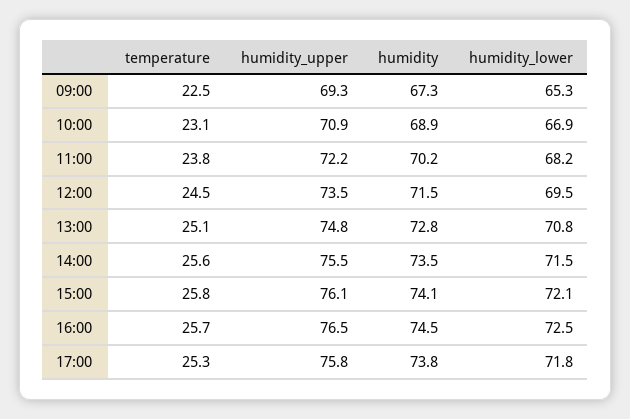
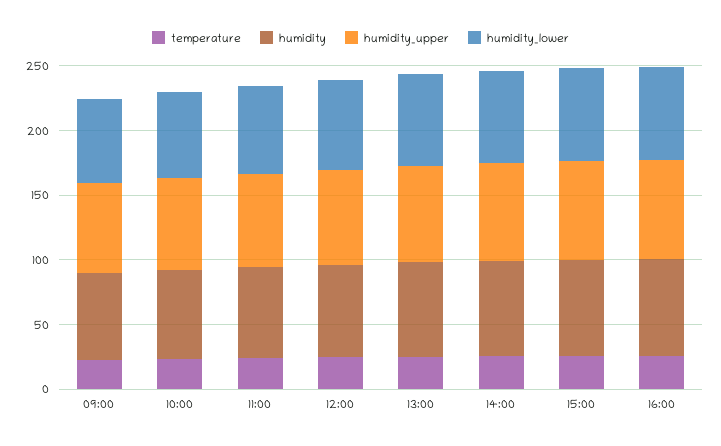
temperature, 17:00: 25.3 -> none
humidity_upper, 17:00: 75.8 -> none
humidity, 17:00: 73.8 -> none
humidity_lower, 17:00: 71.8 -> none

